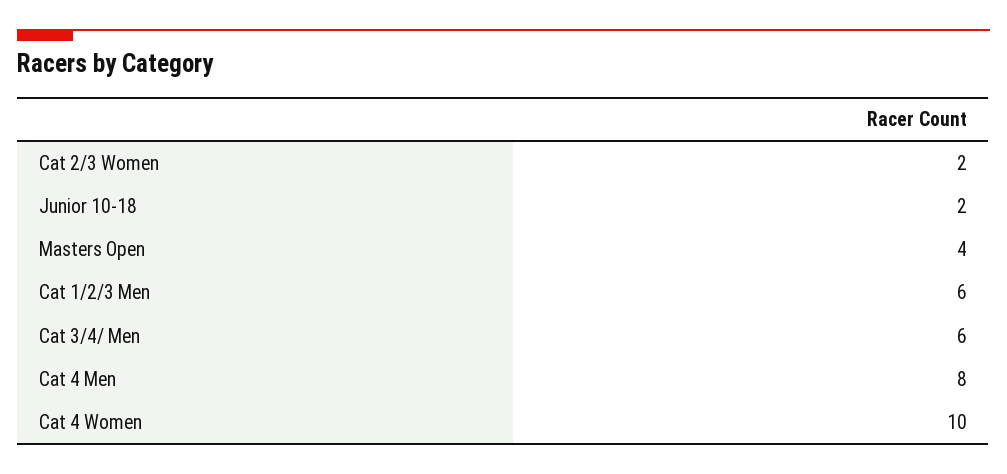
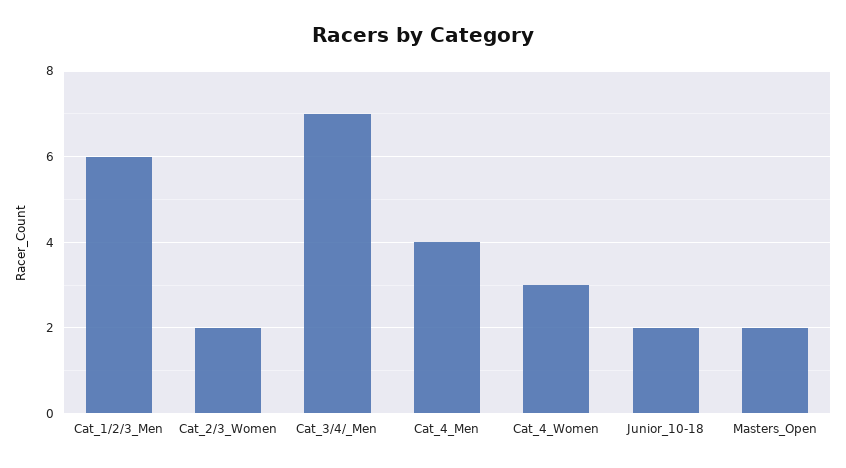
Masters Open: 4 -> 2
Cat 3/4/ Men: 6 -> 7
Cat 4 Men: 8 -> 4
Cat 4 Women: 10 -> 3

